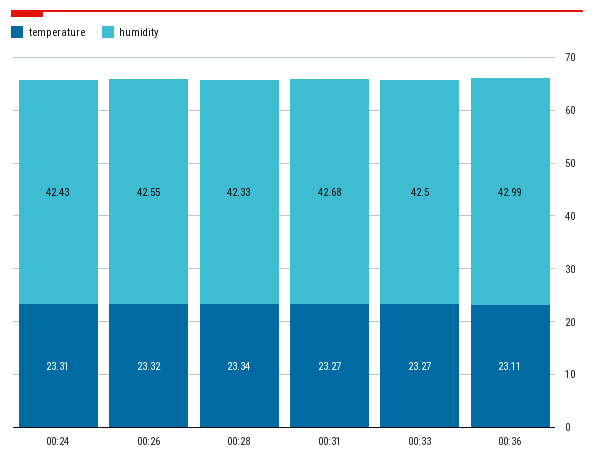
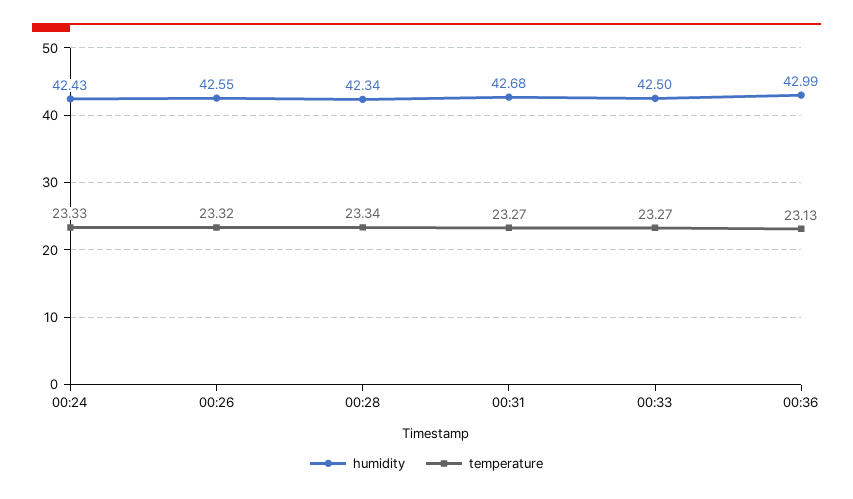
temperature, 00:24: 23.31 -> 23.33
humidity, 00:28: 42.33 -> 42.34
temperature, 00:36: 23.11 -> 23.13

